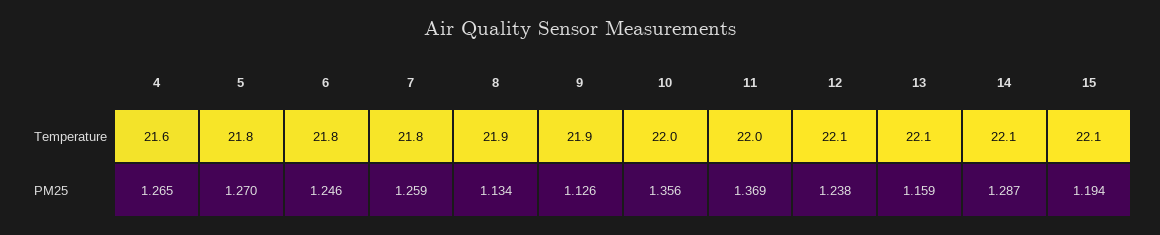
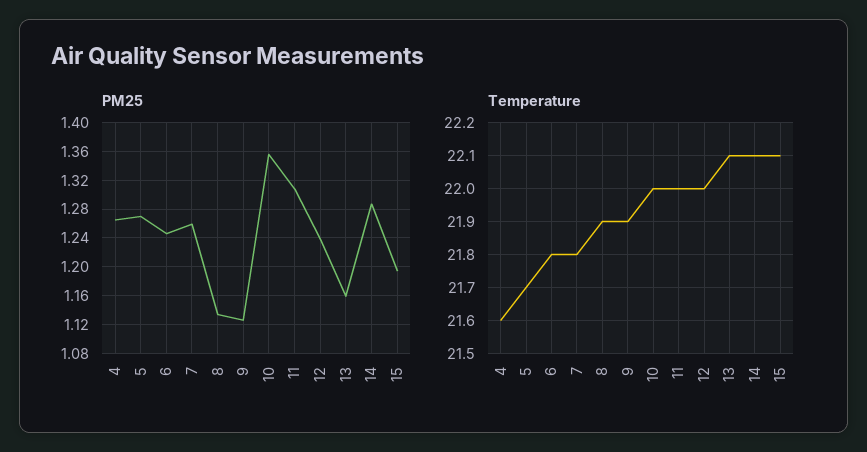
Temperature, 5: 21.8 -> 21.7
Temperature, 12: 22.1 -> 22
PM25, 11: 1.369 -> 1.31

